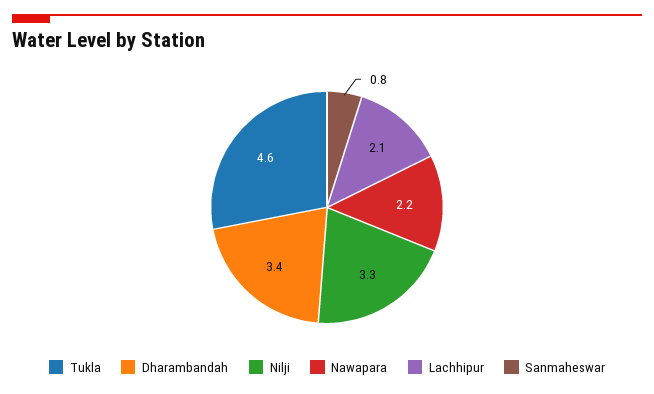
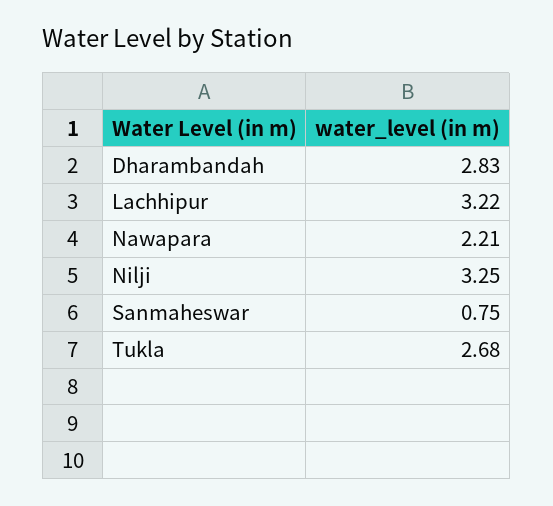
Tukla: 4.6 -> 2.68
Dharambandah: 3.4 -> 2.83
Lachhipur: 2.1 -> 3.22

